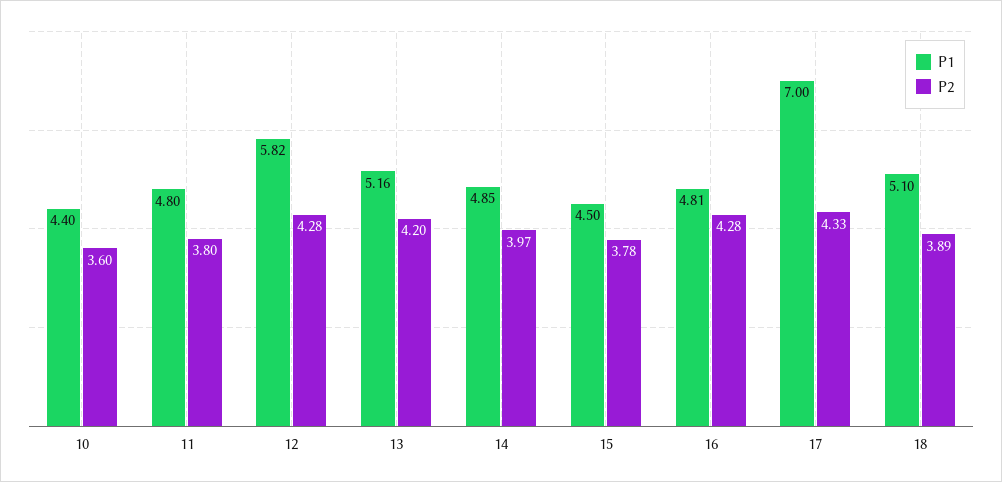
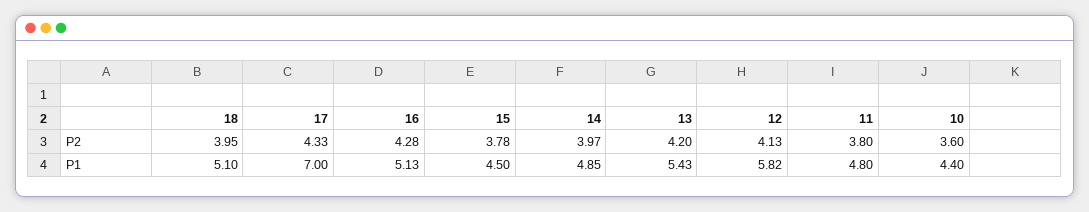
P2, 12: 4.28 -> 4.13
P1, 13: 5.16 -> 5.43
P1, 16: 4.81 -> 5.13
P2, 18: 3.89 -> 3.95

